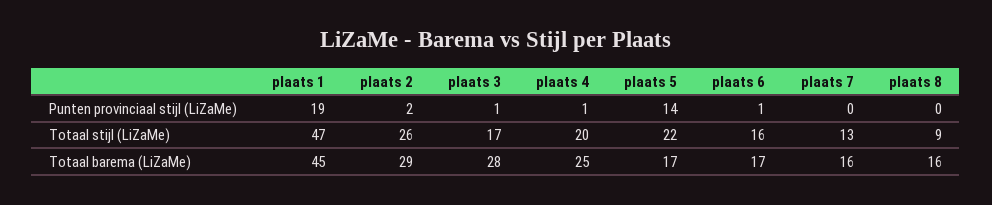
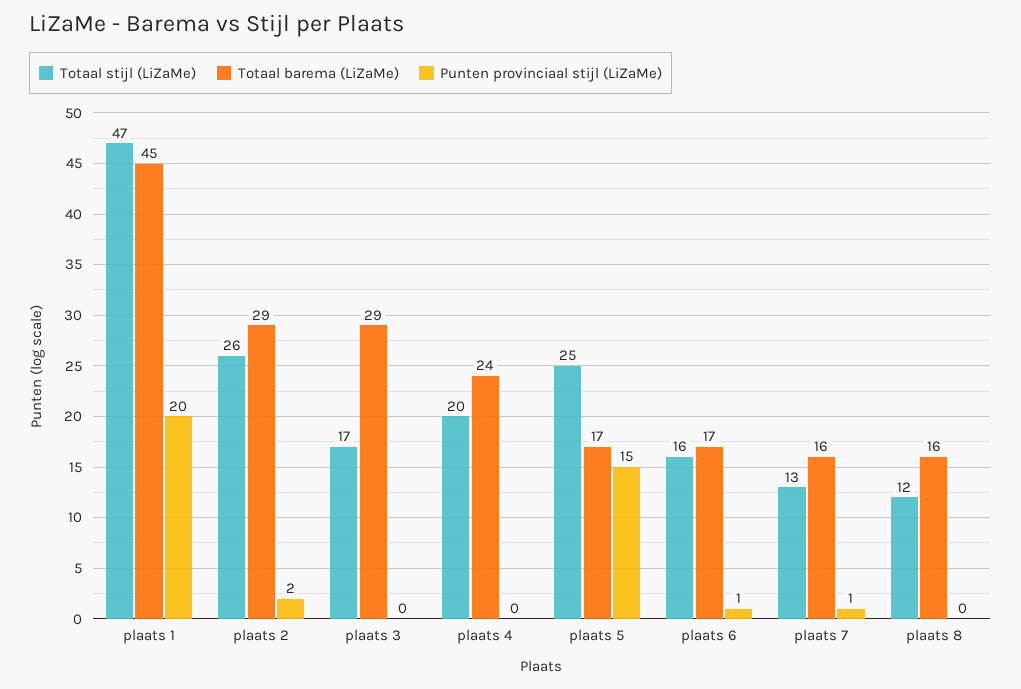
Punten provinciaal stijl (LiZaMe), plaats 1: 19 -> 20
Punten provinciaal stijl (LiZaMe), plaats 3: 1 -> 0
Punten provinciaal stijl (LiZaMe), plaats 4: 1 -> 0
Punten provinciaal stijl (LiZaMe), plaats 5: 14 -> 15
Punten provinciaal stijl (LiZaMe), plaats 7: 0 -> 1
Totaal stijl (LiZaMe), plaats 5: 22 -> 25
Totaal stijl (LiZaMe), plaats 8: 9 -> 12
Totaal barema (LiZaMe), plaats 3: 28 -> 29
Totaal barema (LiZaMe), plaats 4: 25 -> 24

